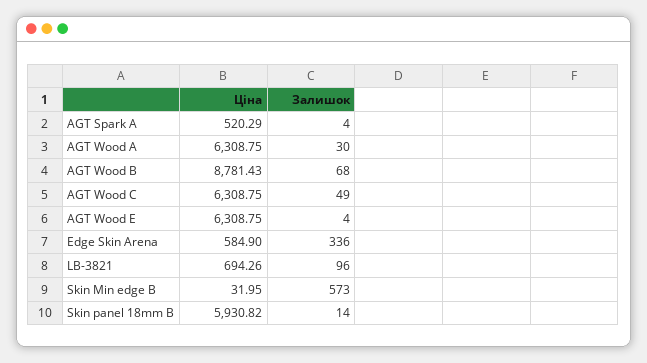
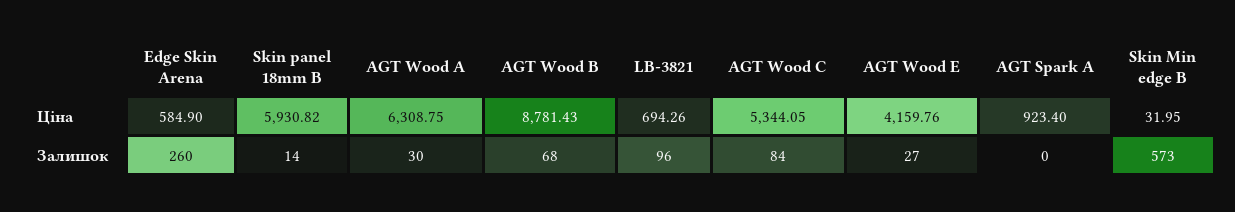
Ціна, AGT Spark A: 520.29 -> 923.4
Залишок, AGT Spark A: 4 -> 0
Ціна, AGT Wood C: 6308.75 -> 5344.05
Залишок, AGT Wood C: 49 -> 84
Ціна, AGT Wood E: 6308.75 -> 4159.76
Залишок, AGT Wood E: 4 -> 27
Залишок, Edge Skin Arena: 336 -> 260

